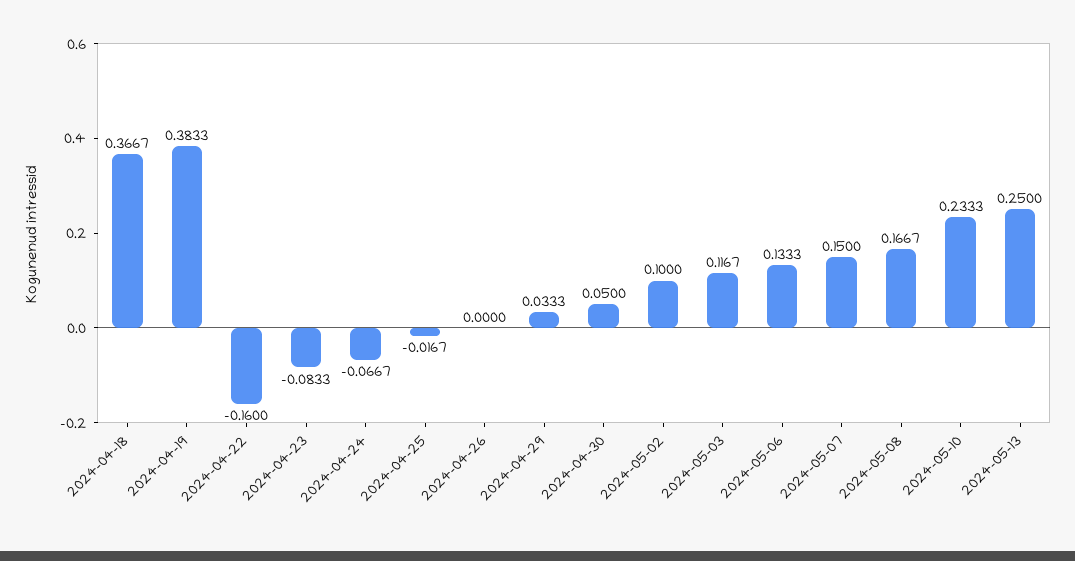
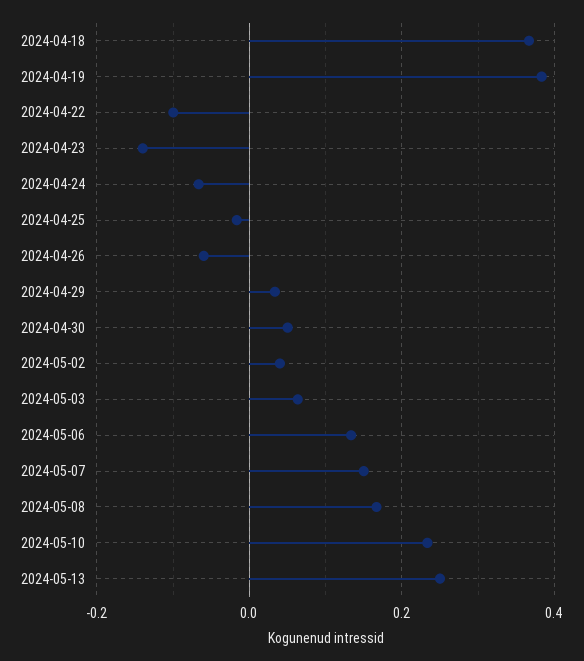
2024-04-22: -0.16 -> -0.1
2024-04-23: -0.0833 -> -0.14
2024-04-26: 0 -> -0.06
2024-05-02: 0.1 -> 0.04
2024-05-03: 0.1167 -> 0.06

